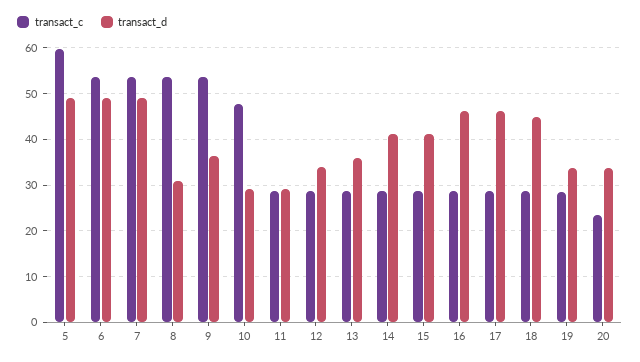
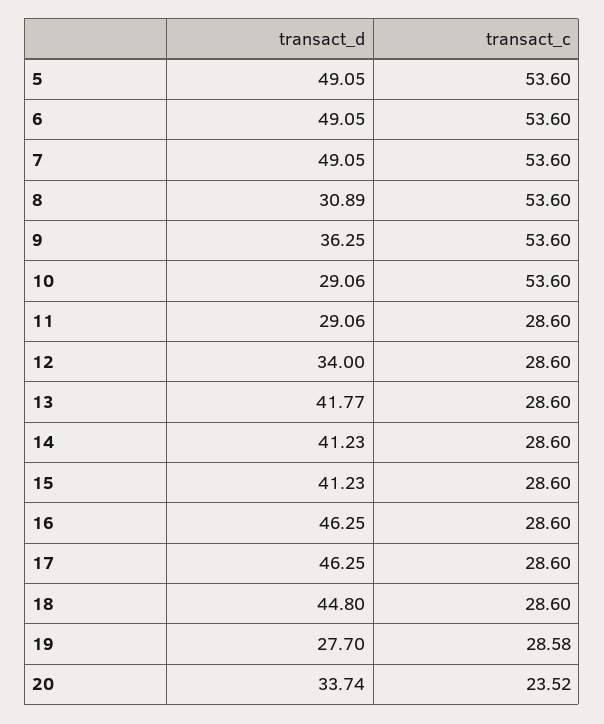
transact_c, 5: 60 -> 53.6
transact_c, 10: 48 -> 53.6
transact_d, 13: 36 -> 41.77
transact_d, 19: 34 -> 27.7

